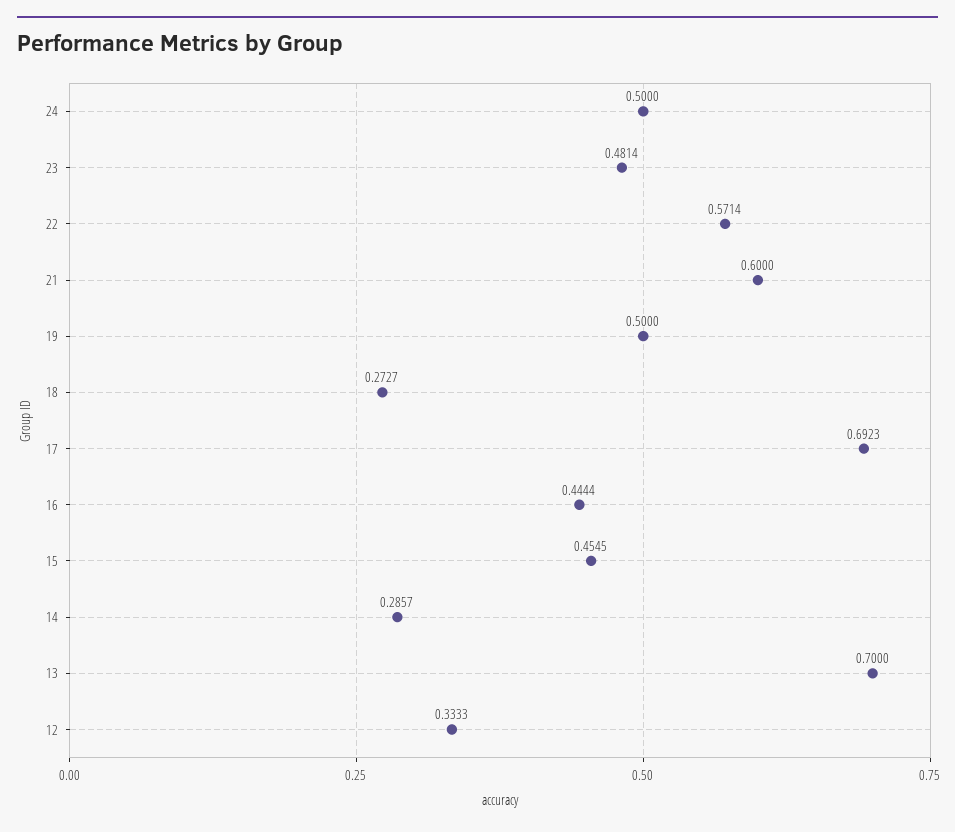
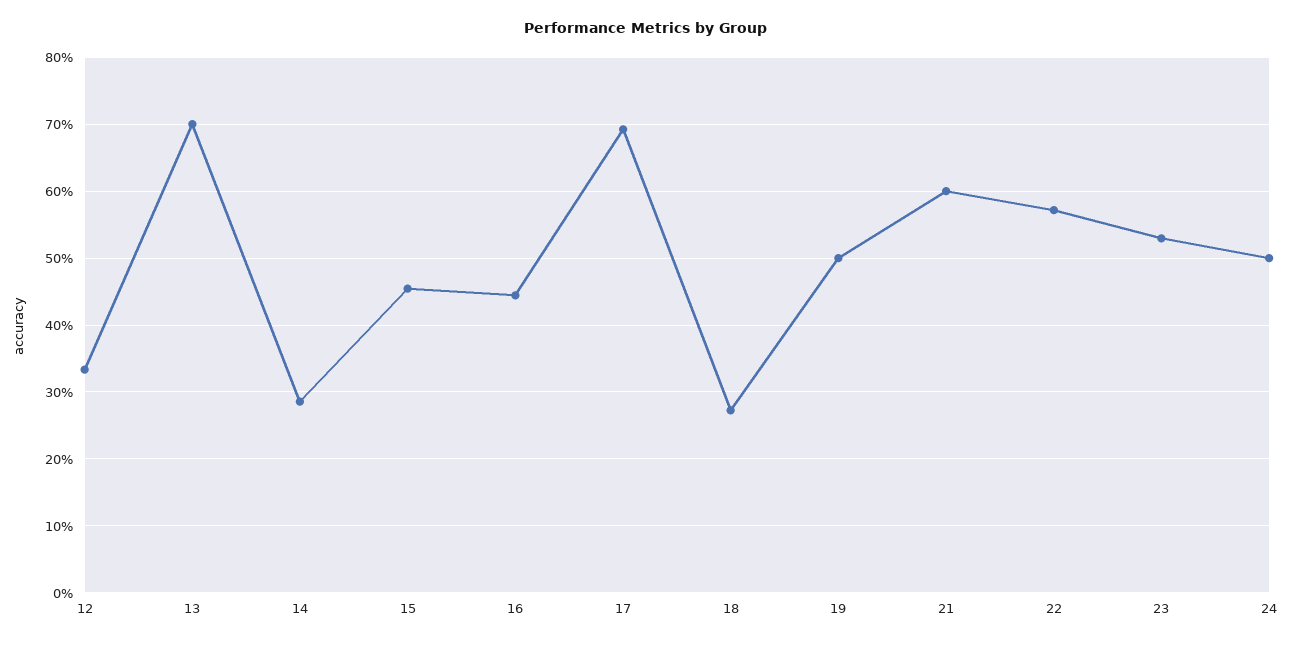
23: 0.4814 -> 0.53

